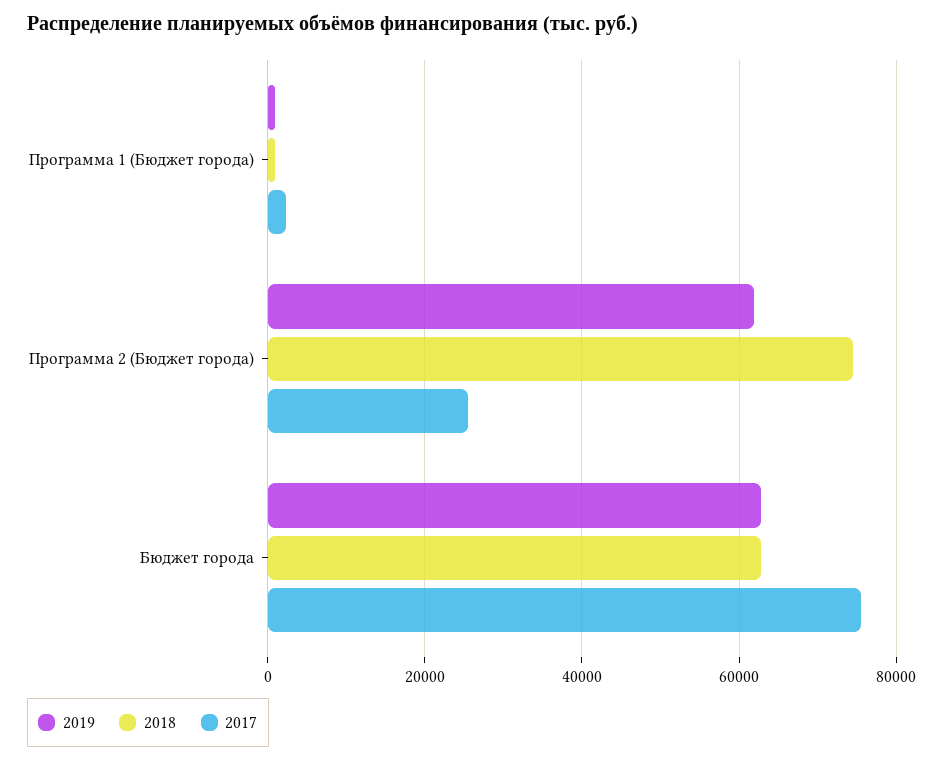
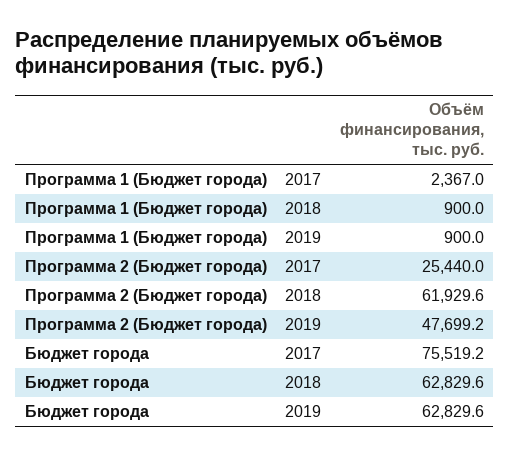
2019, Программа 2 (Бюджет города): 62000 -> 47699.2
2018, Программа 2 (Бюджет города): 74000 -> 61929.6

